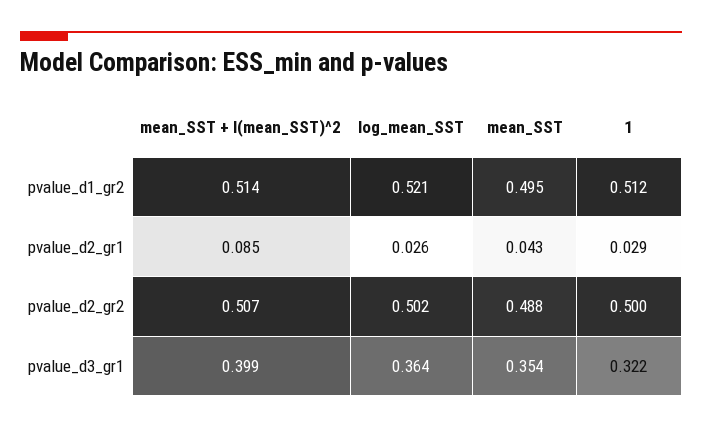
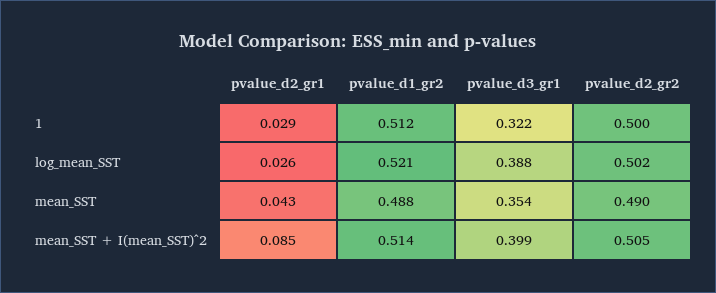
mean_SST, pvalue_d1_gr2: 0.495 -> 0.488
mean_SST + I(mean_SST)^2, pvalue_d2_gr2: 0.507 -> 0.505
mean_SST, pvalue_d2_gr2: 0.488 -> 0.49
log_mean_SST, pvalue_d3_gr1: 0.364 -> 0.388

